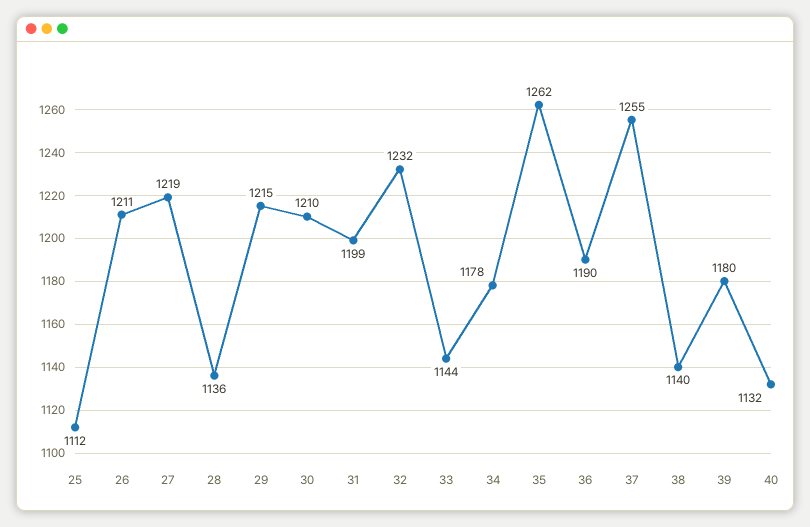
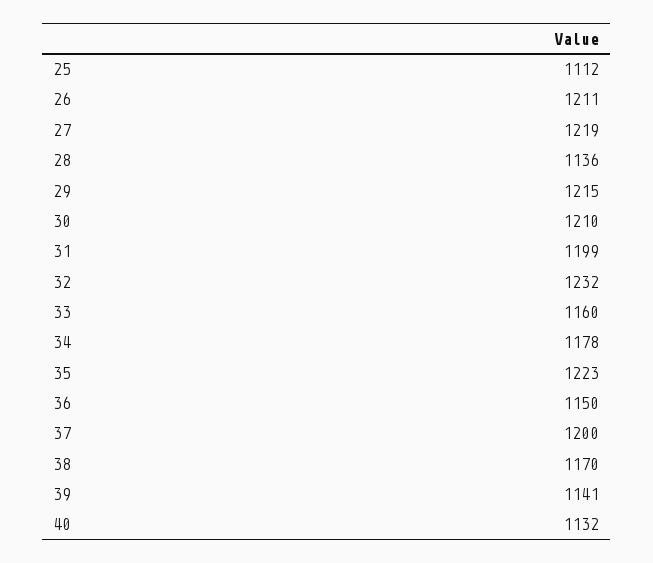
33: 1144 -> 1160
35: 1262 -> 1223
36: 1190 -> 1150
37: 1255 -> 1200
38: 1140 -> 1170
39: 1180 -> 1141

